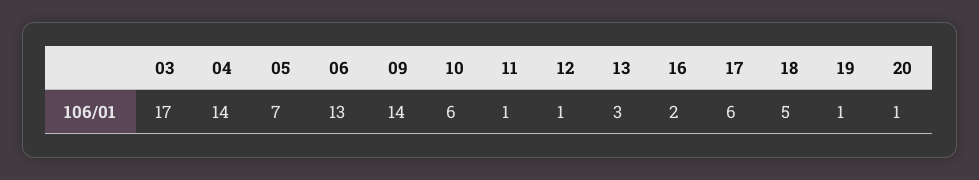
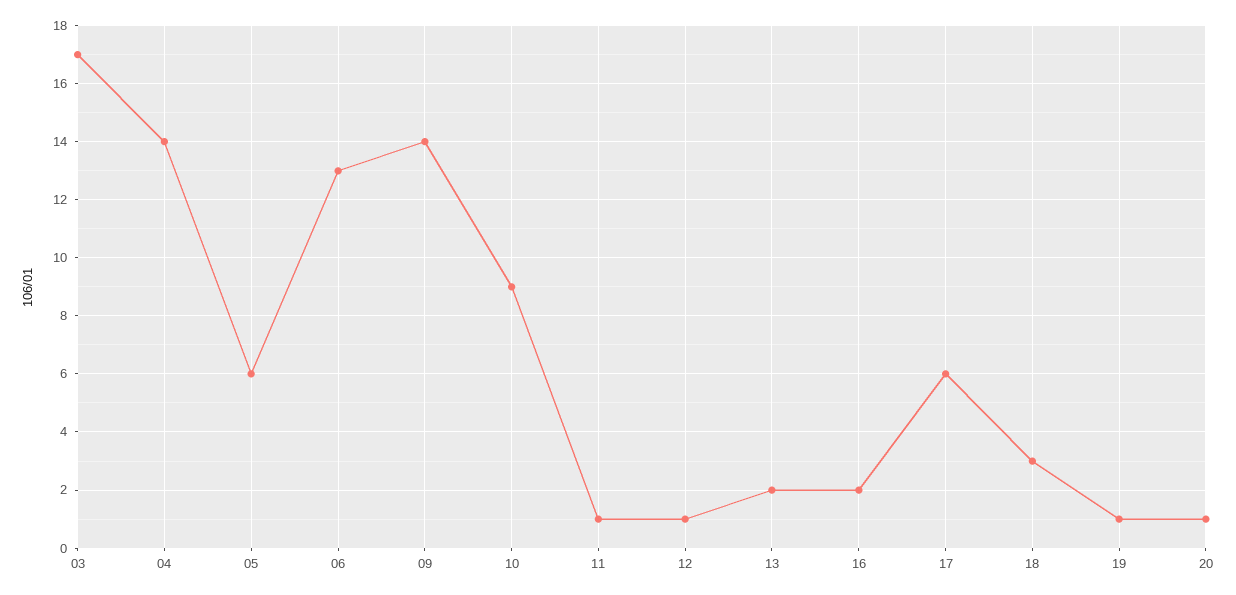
05: 7 -> 6
10: 6 -> 9
13: 3 -> 2
18: 5 -> 3

